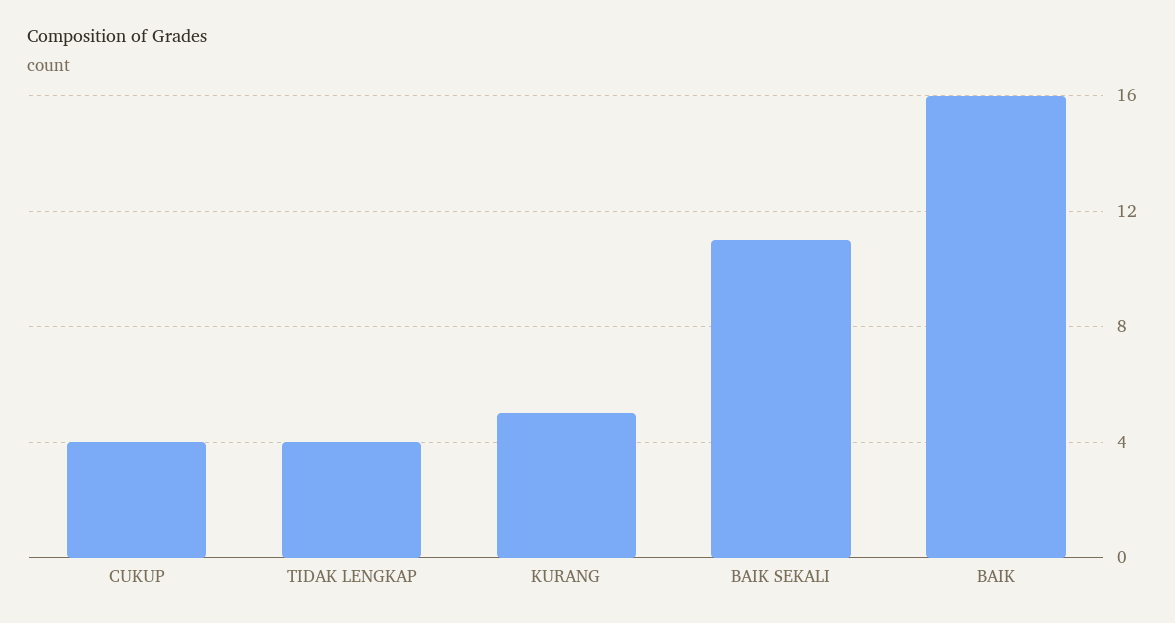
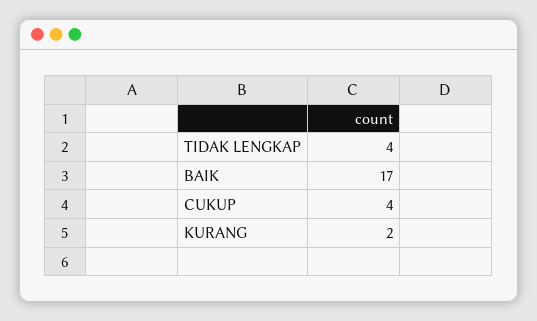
KURANG: 5 -> 2
BAIK SEKALI: 11 -> none
BAIK: 16 -> 17

